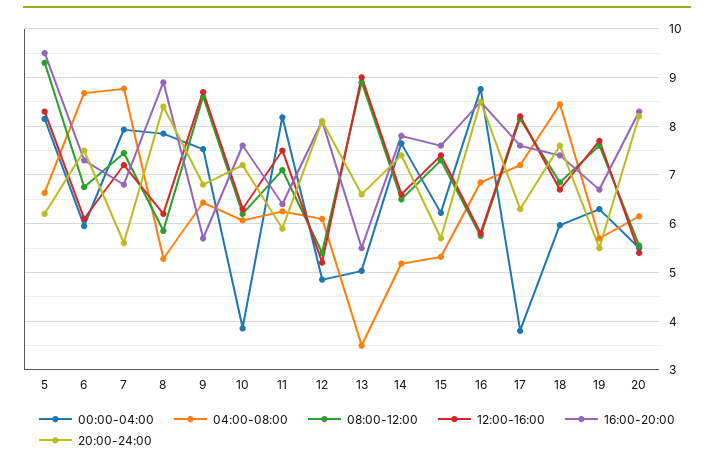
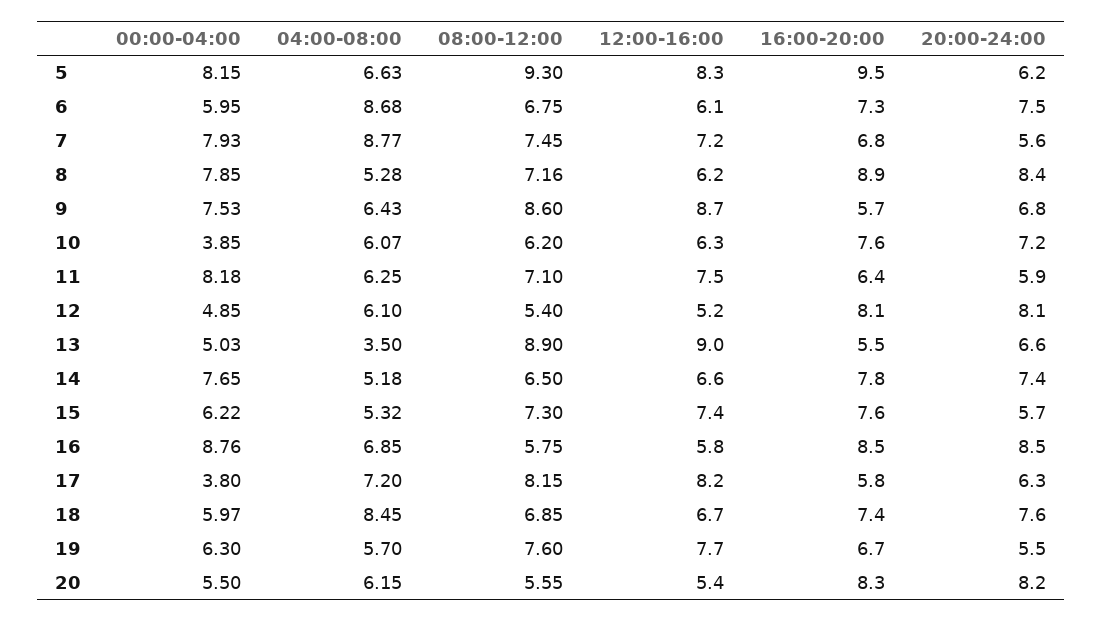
08:00-12:00, 8: 5.8 -> 7.16
16:00-20:00, 17: 7.6 -> 5.8

